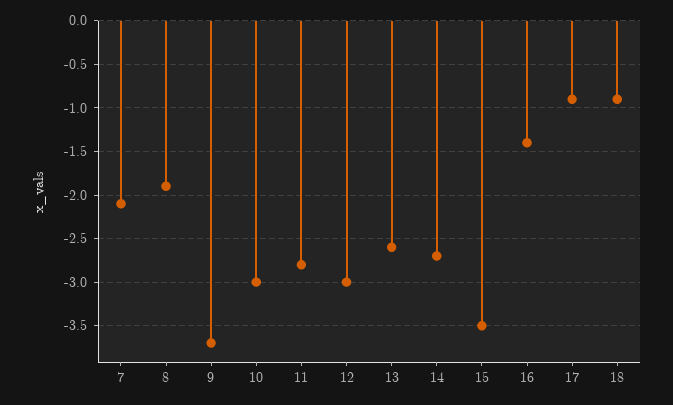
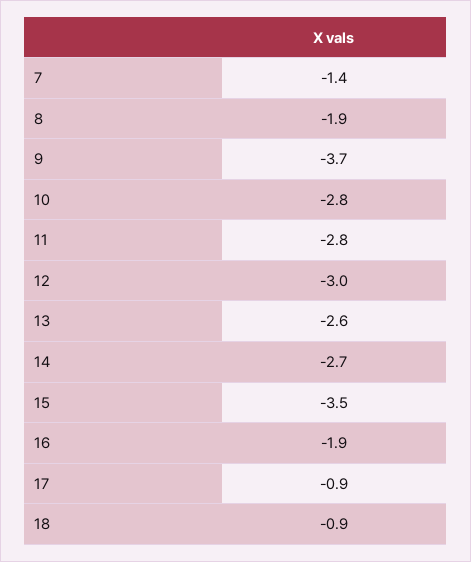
7: -2.1 -> -1.4
10: -3 -> -2.8
16: -1.4 -> -1.9

